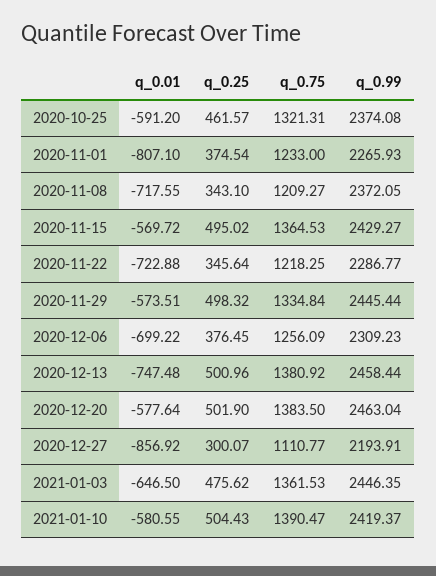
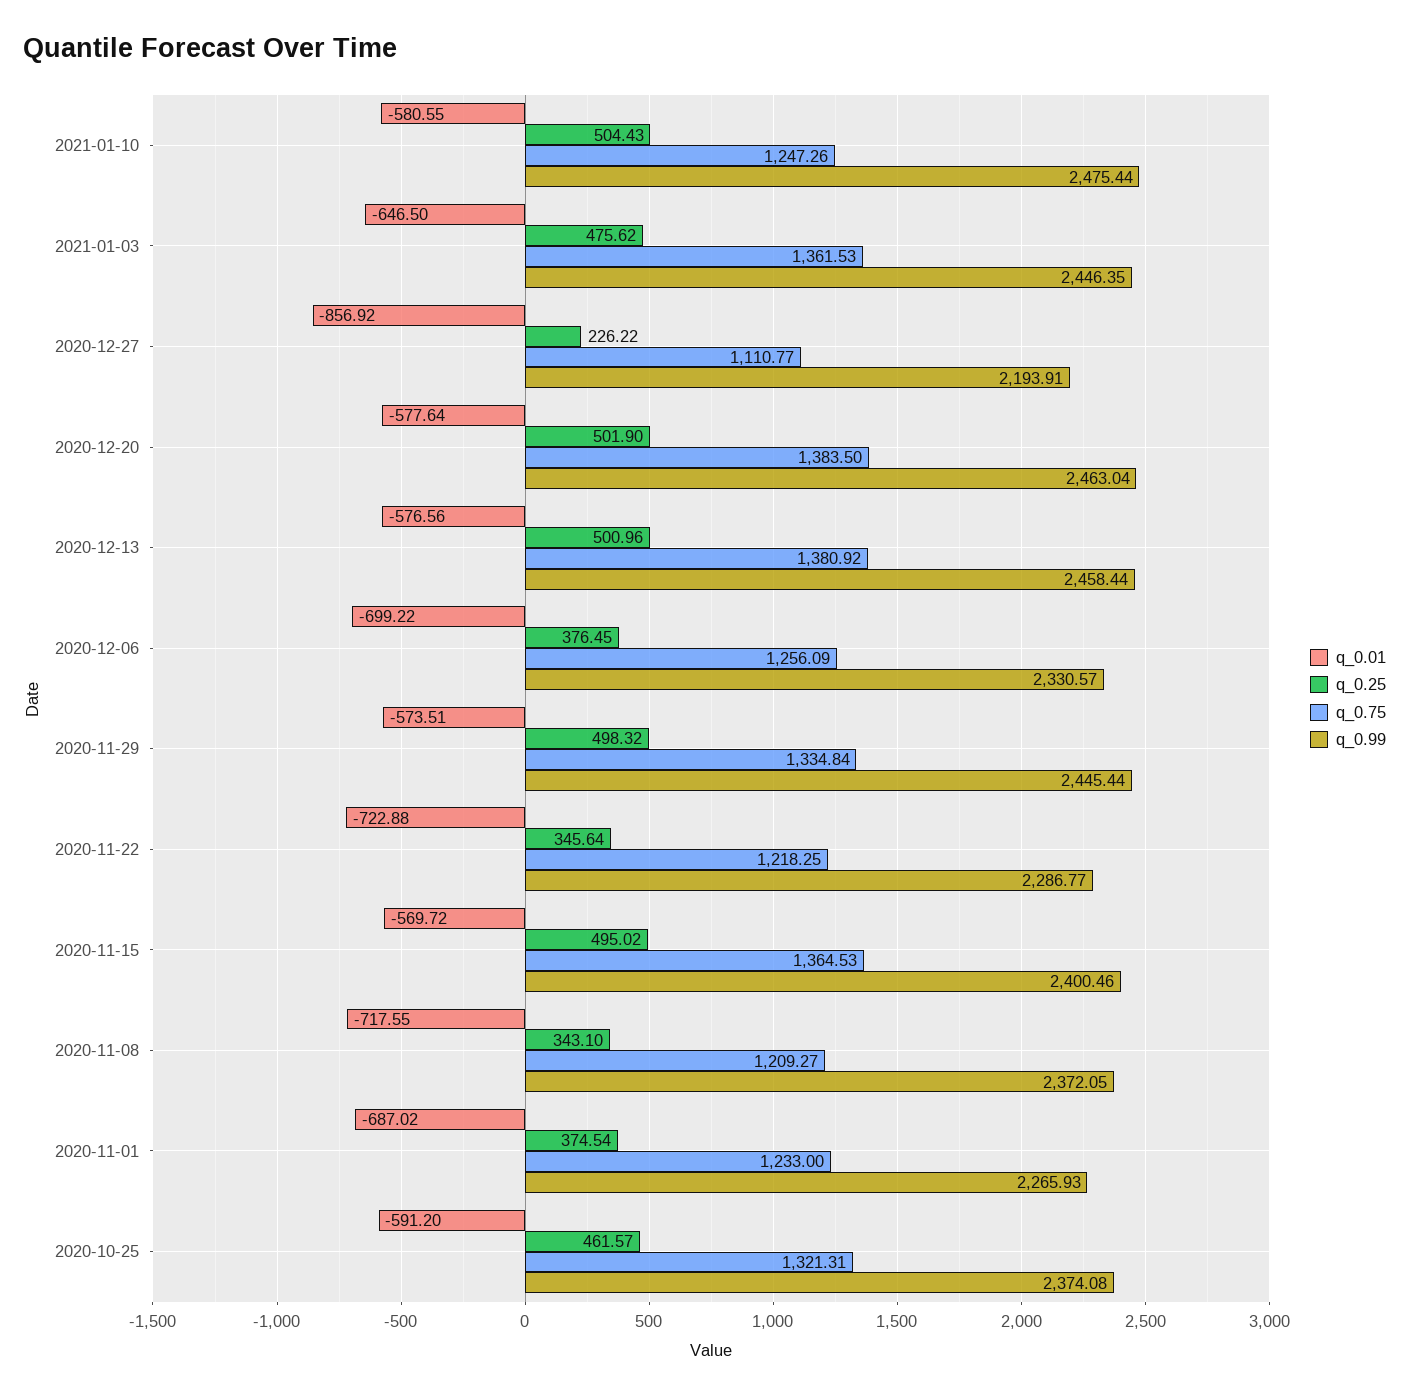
q_0.01, 2020-11-01: -807.1 -> -687.02
q_0.99, 2020-11-15: 2429.27 -> 2400.46
q_0.99, 2020-12-06: 2309.23 -> 2330.57
q_0.01, 2020-12-13: -747.48 -> -576.56
q_0.25, 2020-12-27: 300.07 -> 226.22
q_0.75, 2021-01-10: 1390.47 -> 1247.26
q_0.99, 2021-01-10: 2419.37 -> 2475.44

